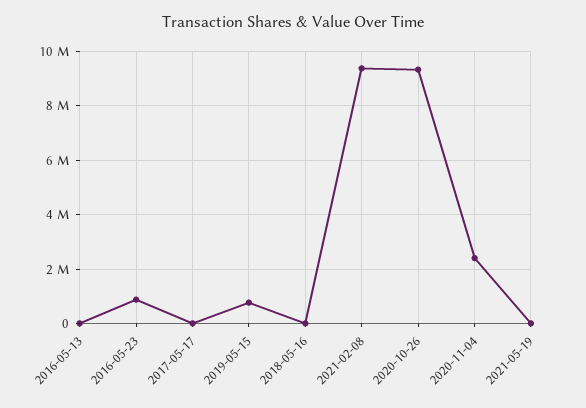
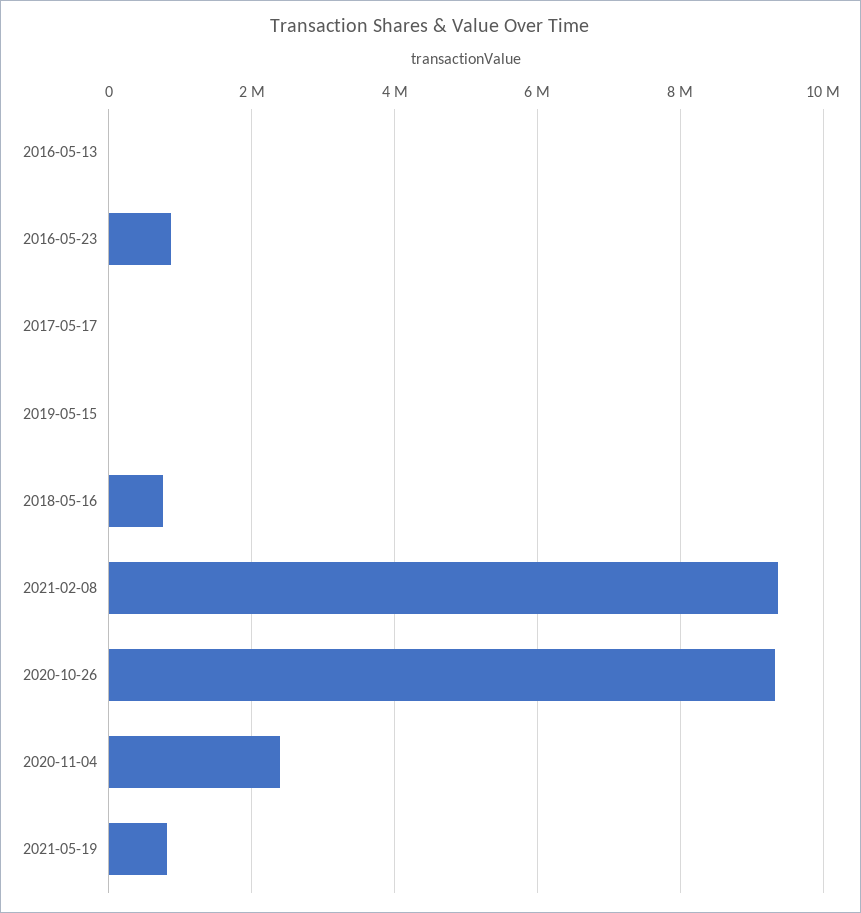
2019-05-15: 750000 -> 0
2018-05-16: 0 -> 800000
2021-05-19: 0 -> 800000

